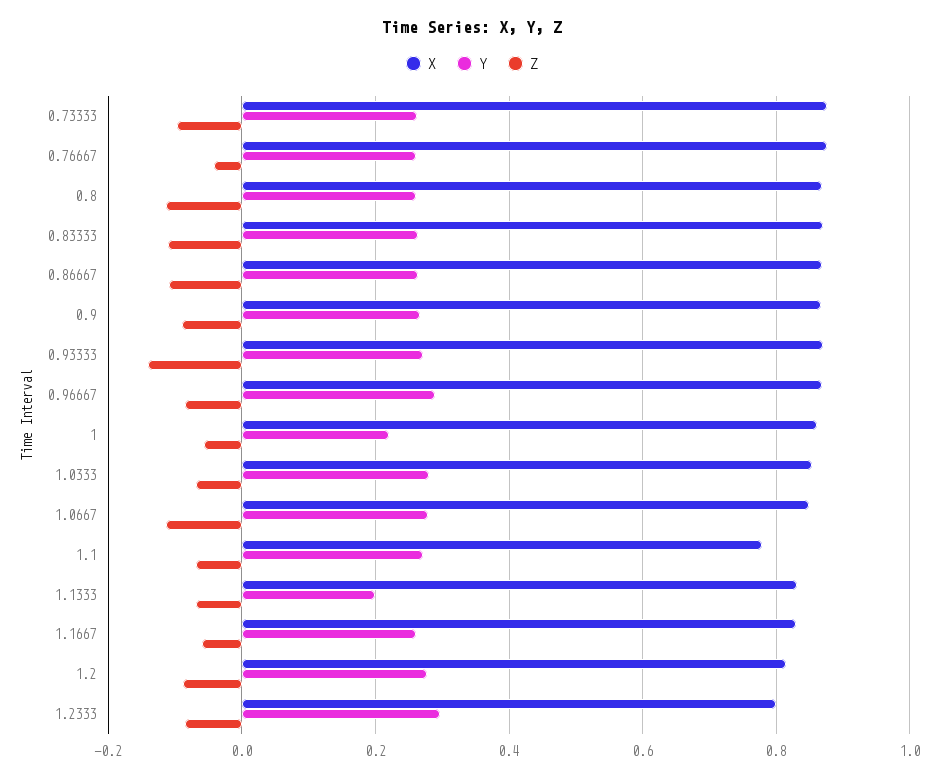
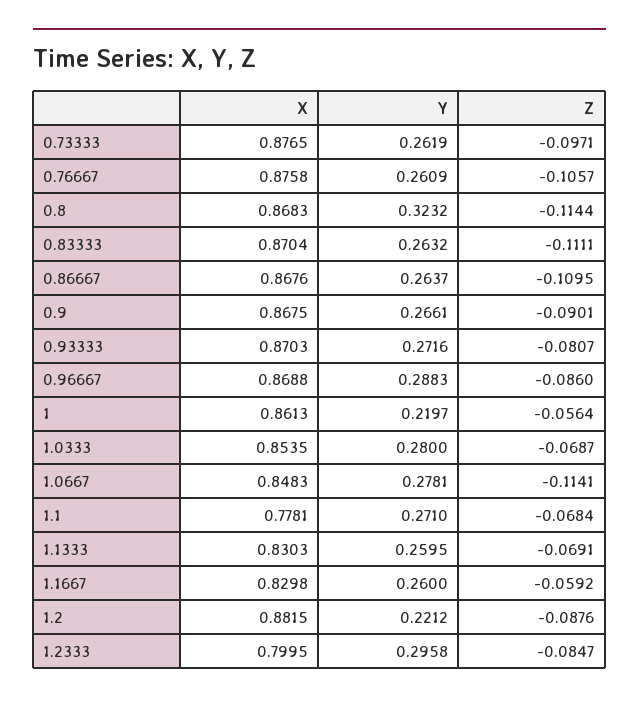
Z, 0.76667: -0.04 -> -0.1057
Y, 0.8: 0.26 -> 0.3232
Z, 0.93333: -0.14 -> -0.0807
Y, 1.1333: 0.2 -> 0.2595
X, 1.2: 0.82 -> 0.8815
Y, 1.2: 0.28 -> 0.2212

